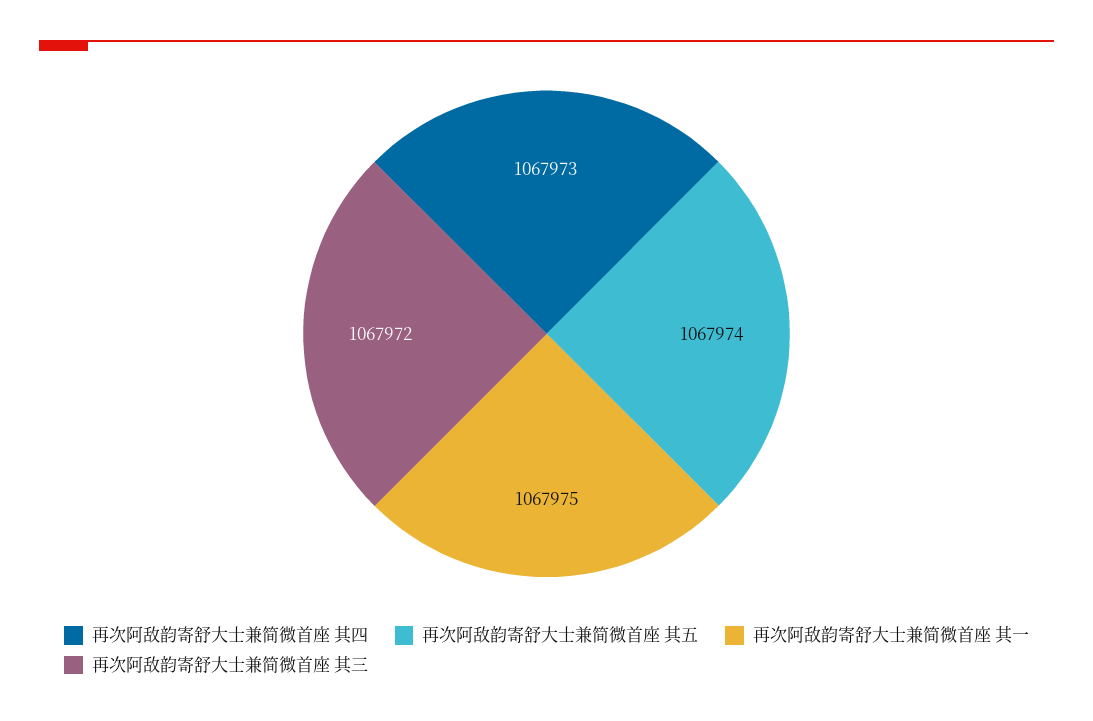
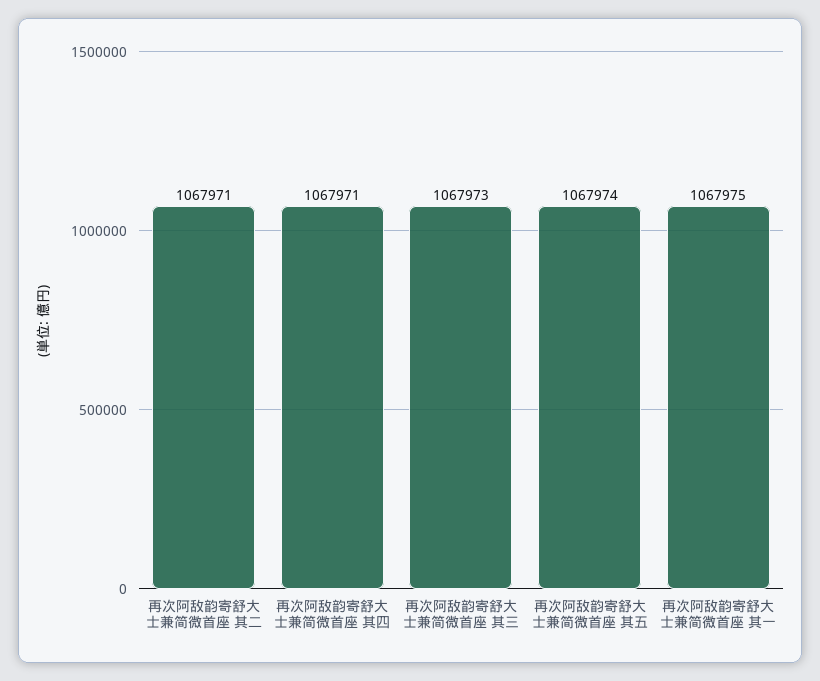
再次阿敌韵寄舒大士兼简微首座 其四: 1067973 -> 1067971
再次阿敌韵寄舒大士兼简微首座 其三: 1067972 -> 1067973
再次阿敌韵寄舒大士兼简微首座 其二: none -> 1067971

